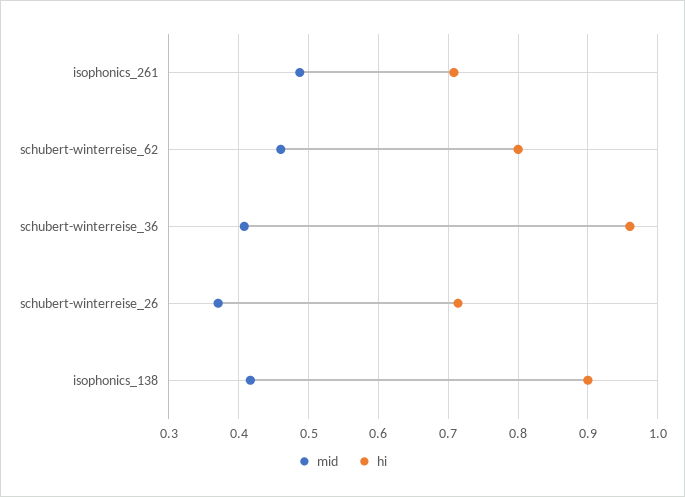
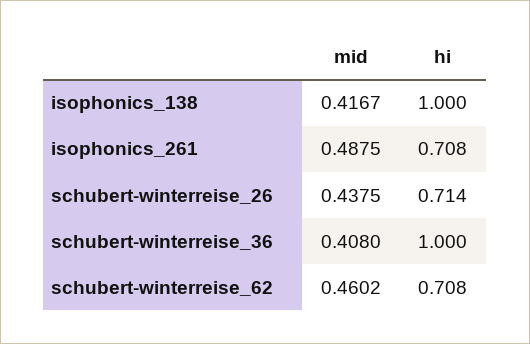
hi, schubert-winterreise_62: 0.8 -> 0.708
hi, schubert-winterreise_36: 0.96 -> 1
mid, schubert-winterreise_26: 0.37 -> 0.4375
hi, isophonics_138: 0.9 -> 1

